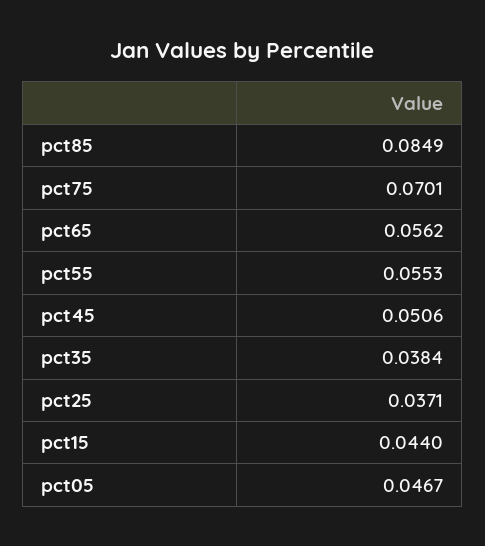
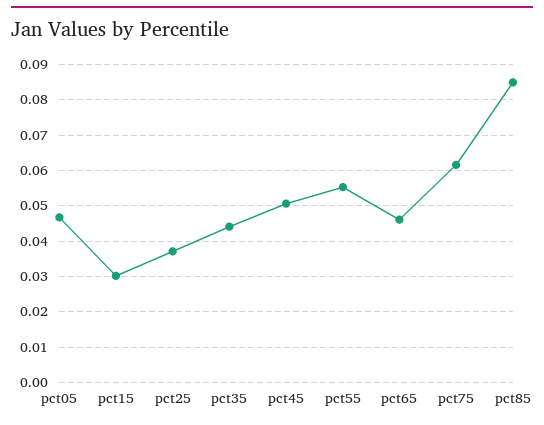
pct75: 0.0701 -> 0.062
pct65: 0.0562 -> 0.046
pct35: 0.0384 -> 0.044
pct15: 0.044 -> 0.03

